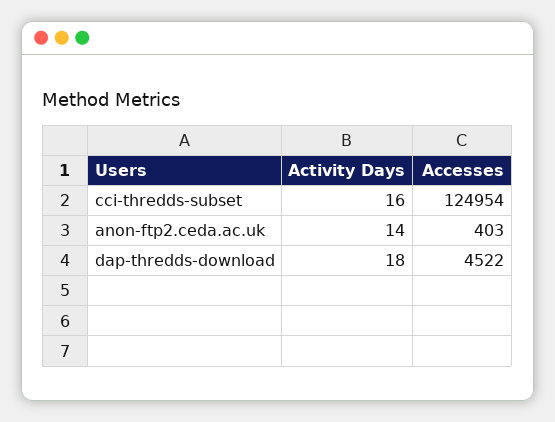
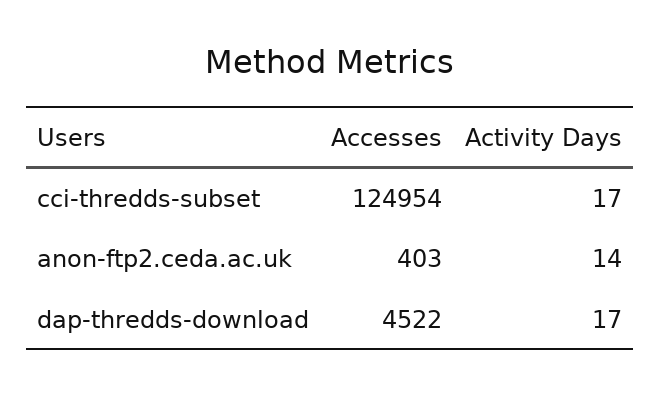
Activity Days, cci-thredds-subset: 16 -> 17
Activity Days, dap-thredds-download: 18 -> 17

